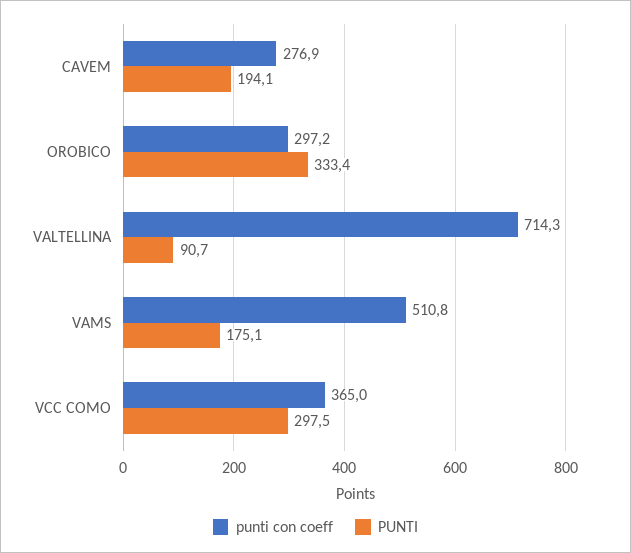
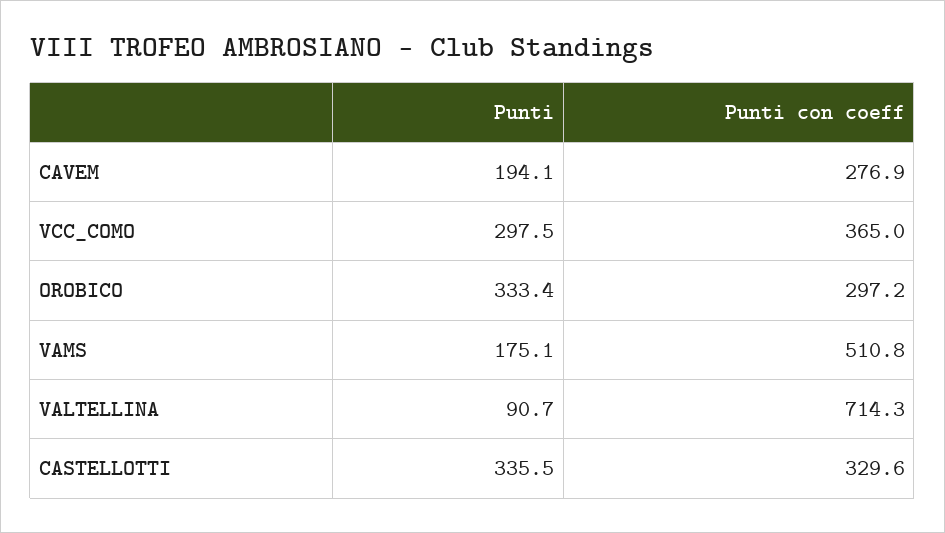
PUNTI, CASTELLOTTI: none -> 335.5
punti con coeff, CASTELLOTTI: none -> 329.6

